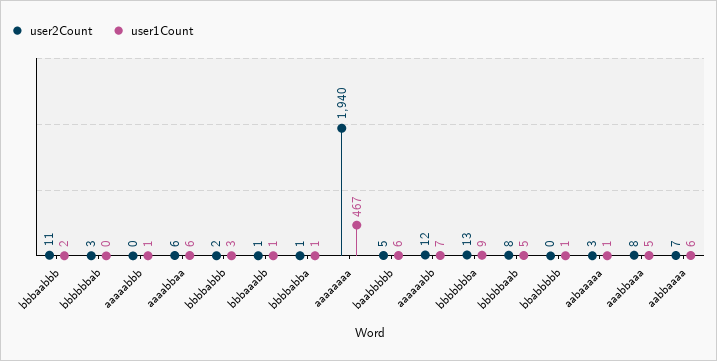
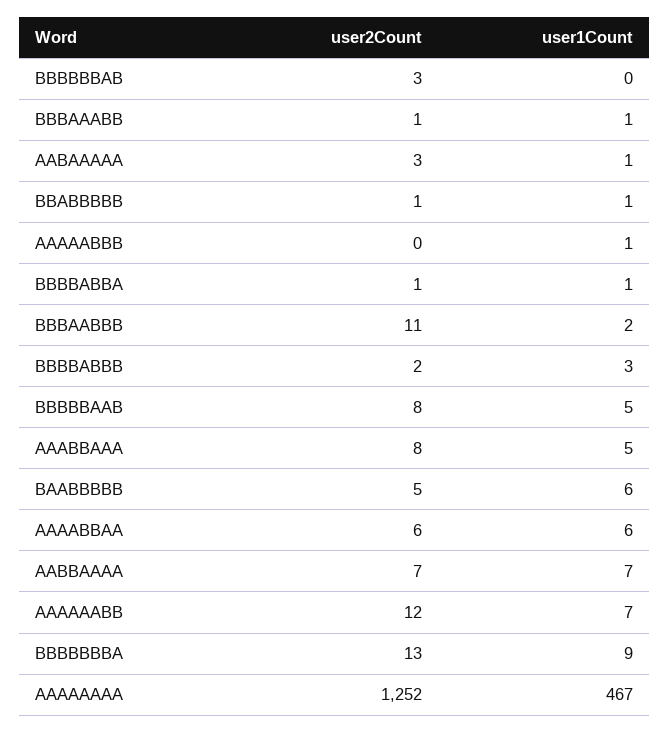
user2Count, aaaaaaaa: 1940 -> 1252
user2Count, bbabbbbb: 0 -> 1
user1Count, aabbaaaa: 6 -> 7

